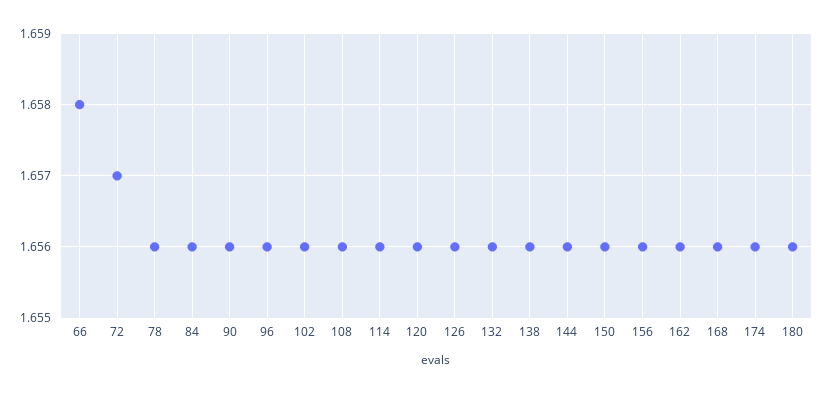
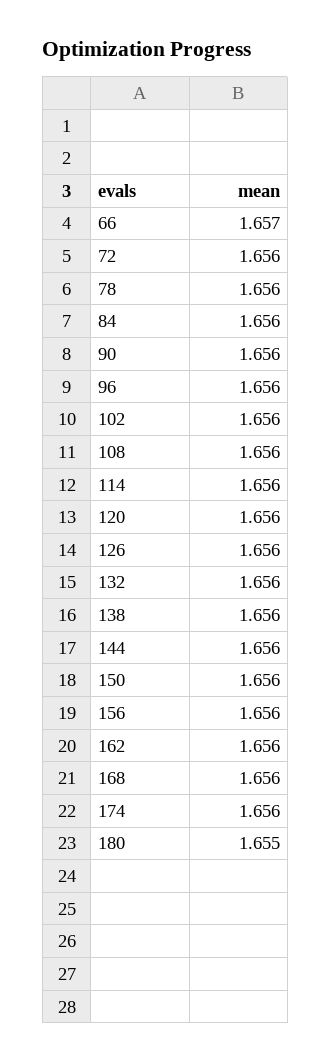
66: 1.658 -> 1.657
72: 1.657 -> 1.656
180: 1.656 -> 1.655

